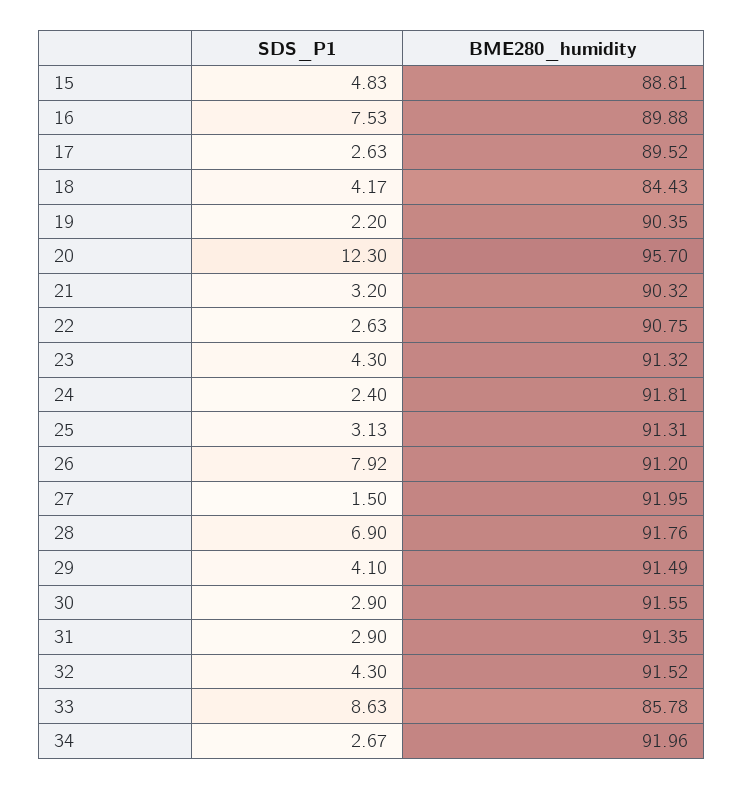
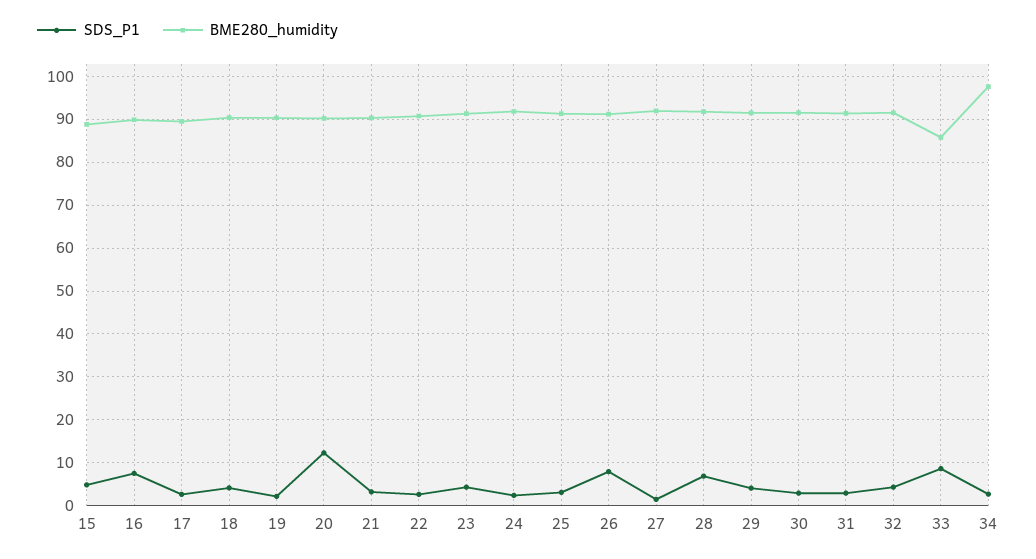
BME280_humidity, 18: 84.43 -> 90
BME280_humidity, 20: 95.7 -> 90
BME280_humidity, 34: 91.96 -> 98

